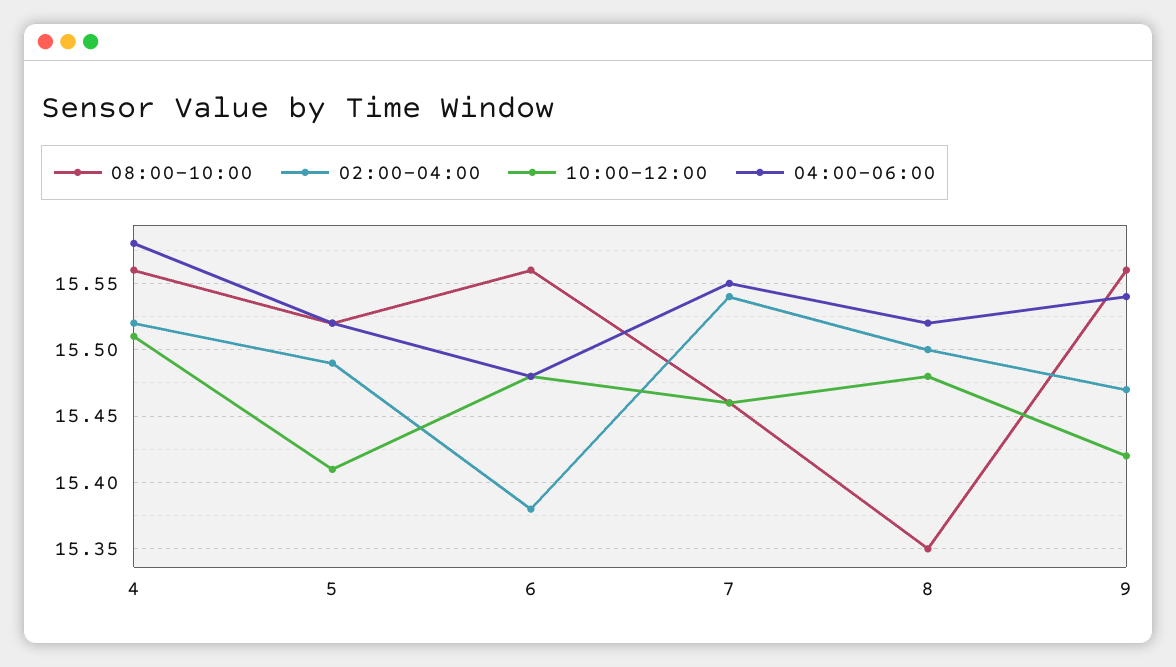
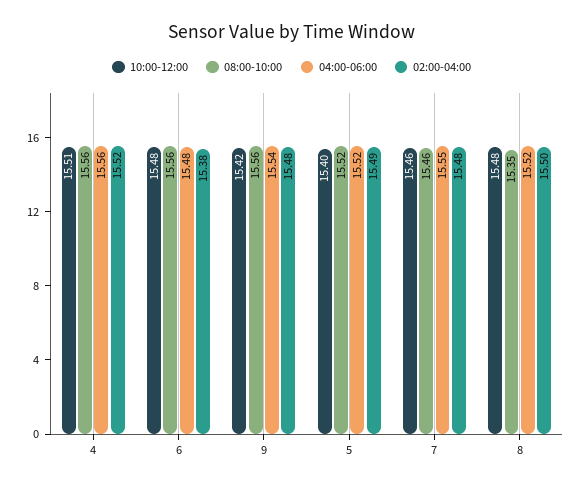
04:00-06:00, 4: 15.58 -> 15.56
10:00-12:00, 5: 15.41 -> 15.4
02:00-04:00, 7: 15.54 -> 15.48
02:00-04:00, 9: 15.47 -> 15.48

